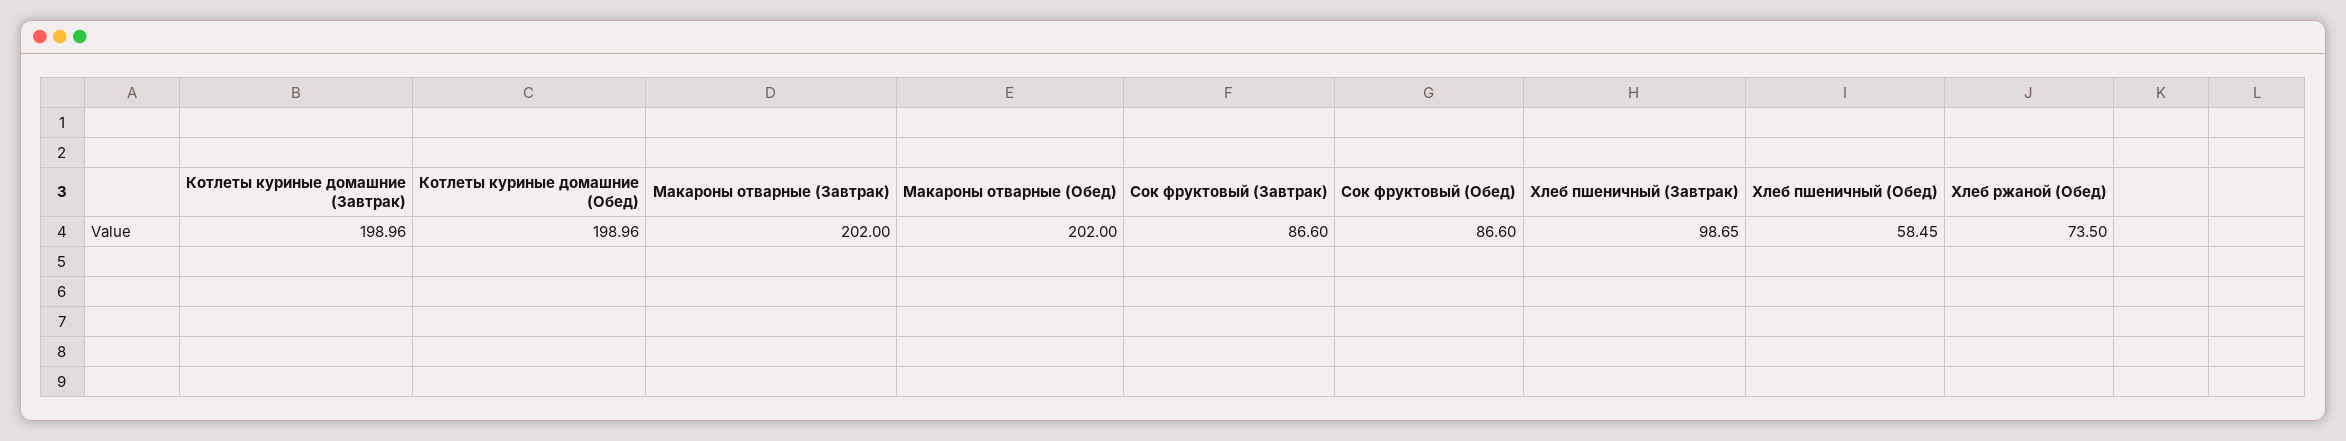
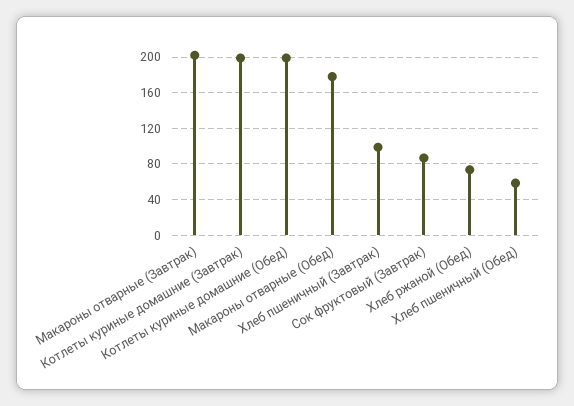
Макароны отварные (Обед): 202 -> 180
Сок фруктовый (Обед): 86.6 -> none

